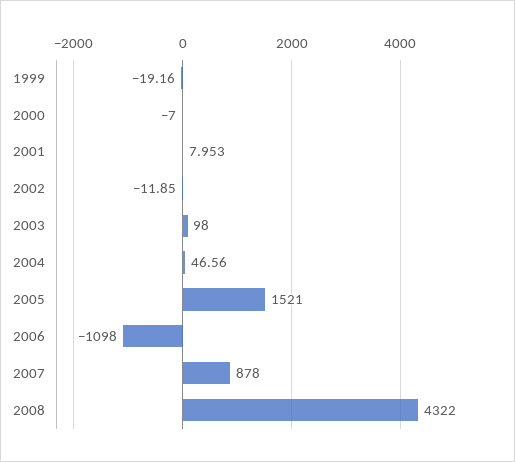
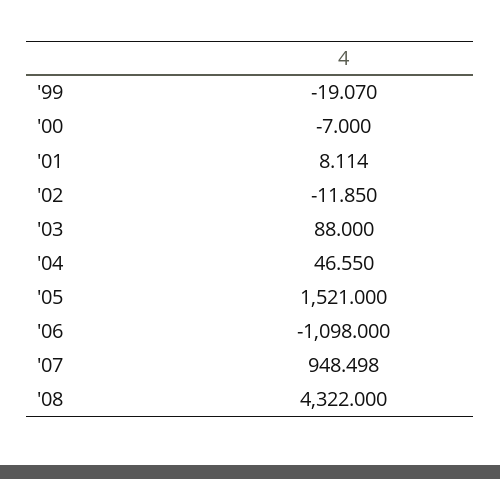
1999: -19.16 -> -19.07
2001: 7.953 -> 8.114
2003: 98 -> 88
2004: 46.56 -> 46.55
2007: 878 -> 948.498

